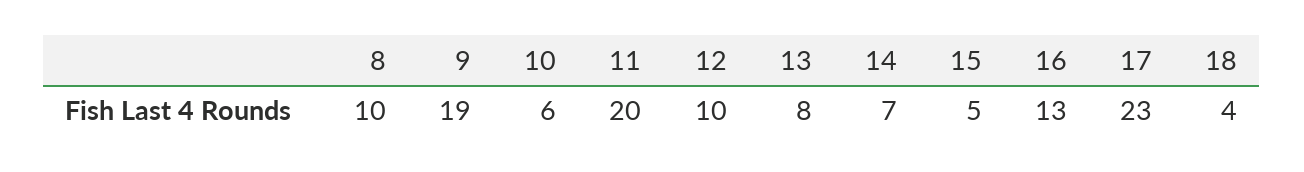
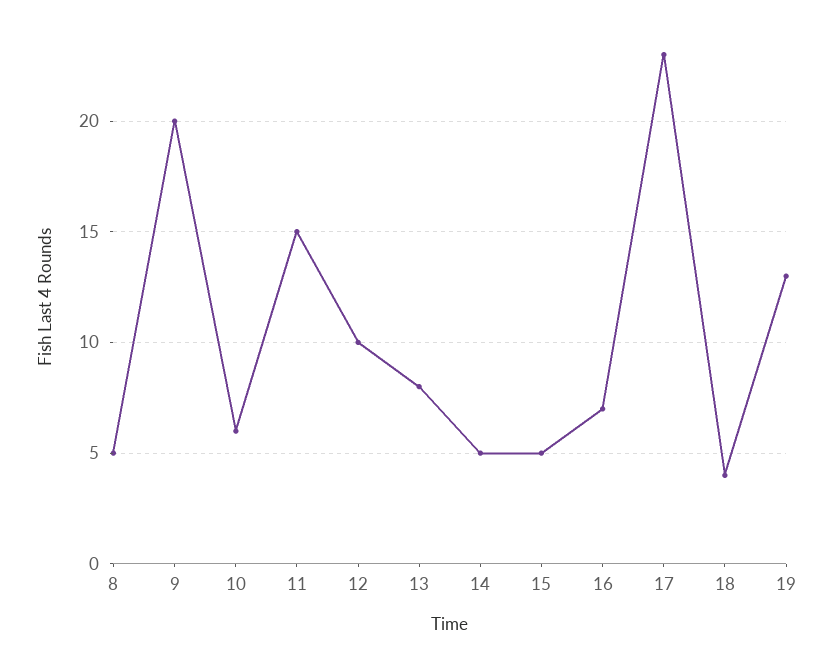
8: 10 -> 5
9: 19 -> 20
11: 20 -> 15
14: 7 -> 5
16: 13 -> 7
19: none -> 13

